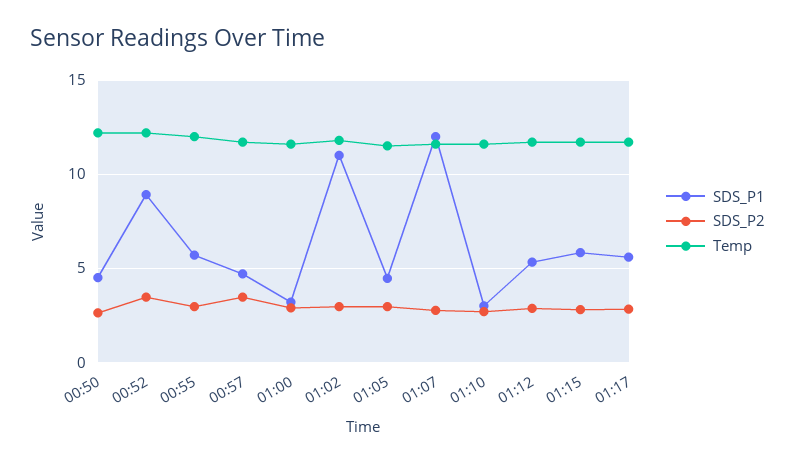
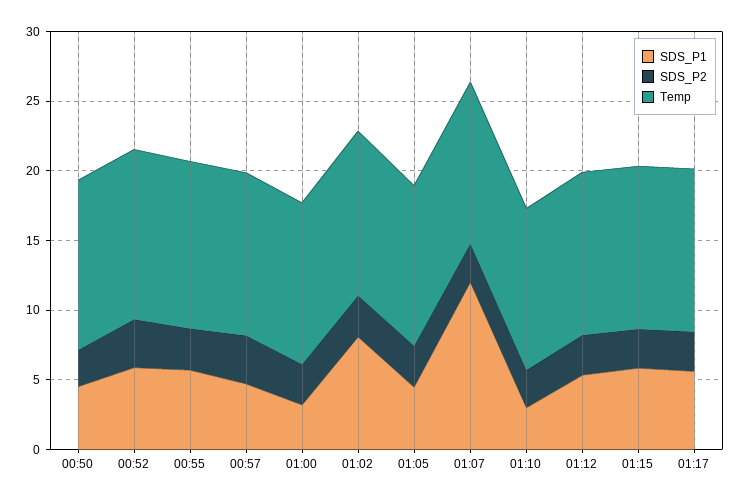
SDS_P1, 00:52: 9 -> 6
SDS_P1, 01:02: 11 -> 8

